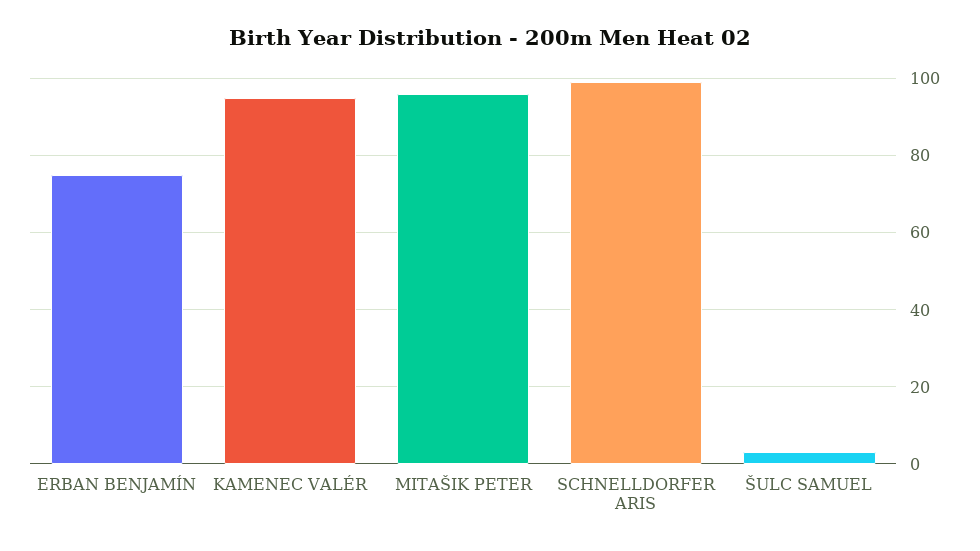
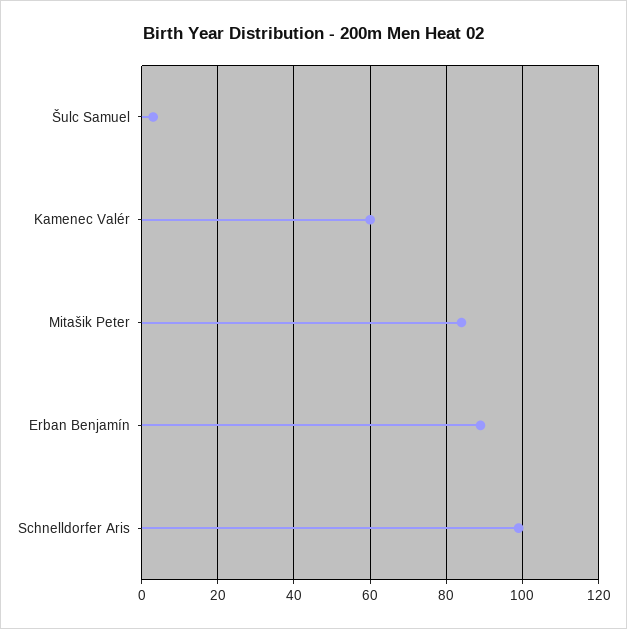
ERBAN BENJAMÍN: 75 -> 90
KAMENEC VALÉR: 95 -> 60
MITAŠIK PETER: 95 -> 85

